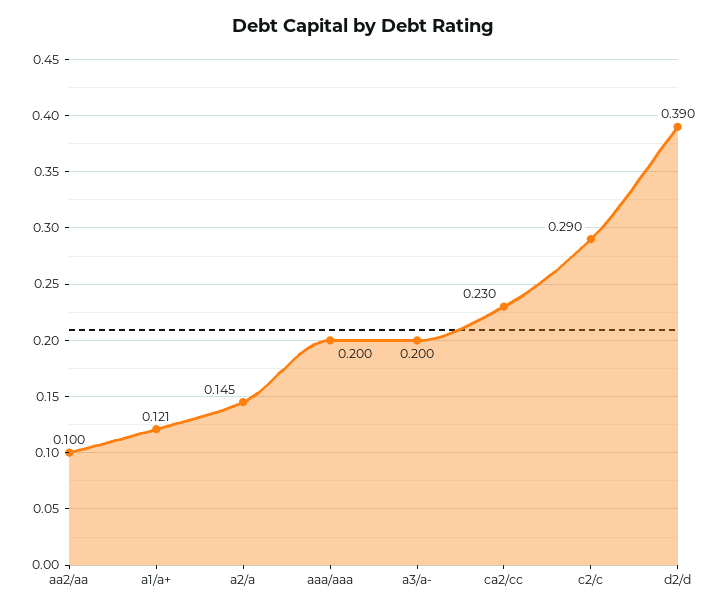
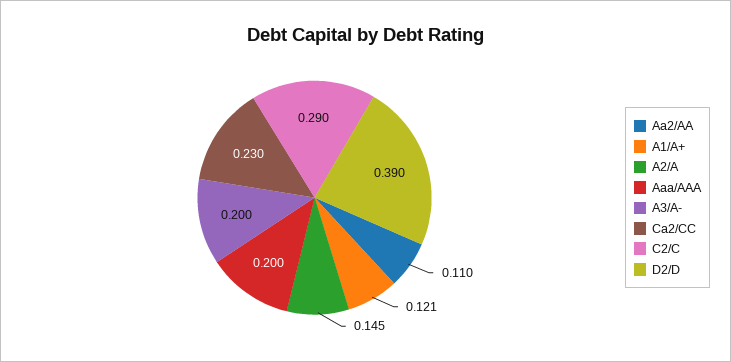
aa2/aa: 0.1 -> 0.11

